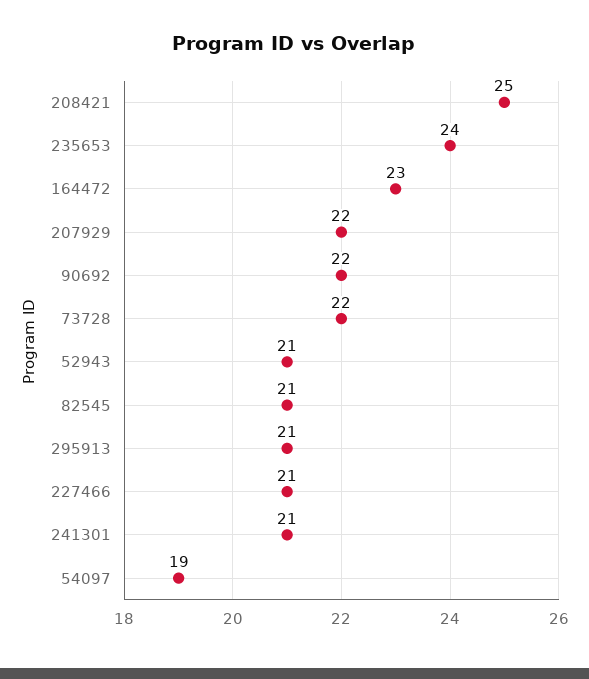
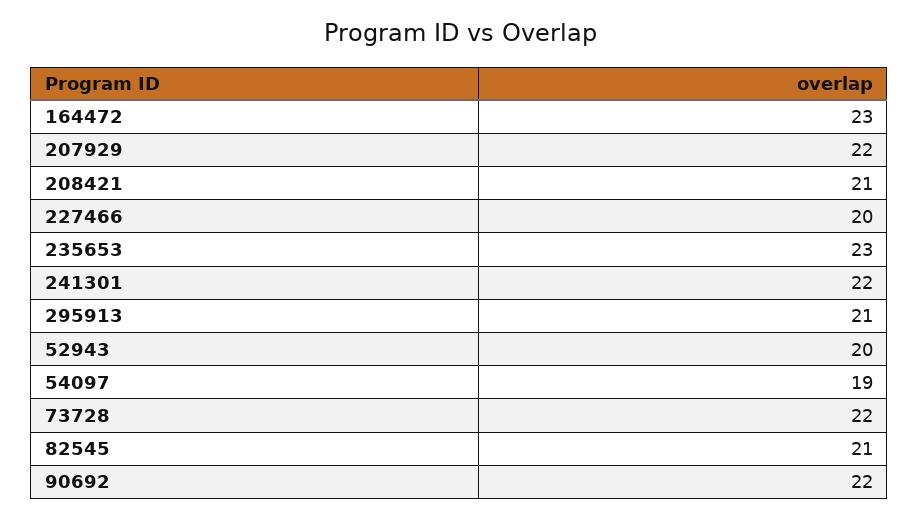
208421: 25 -> 21
235653: 24 -> 23
52943: 21 -> 20
227466: 21 -> 20
241301: 21 -> 22

